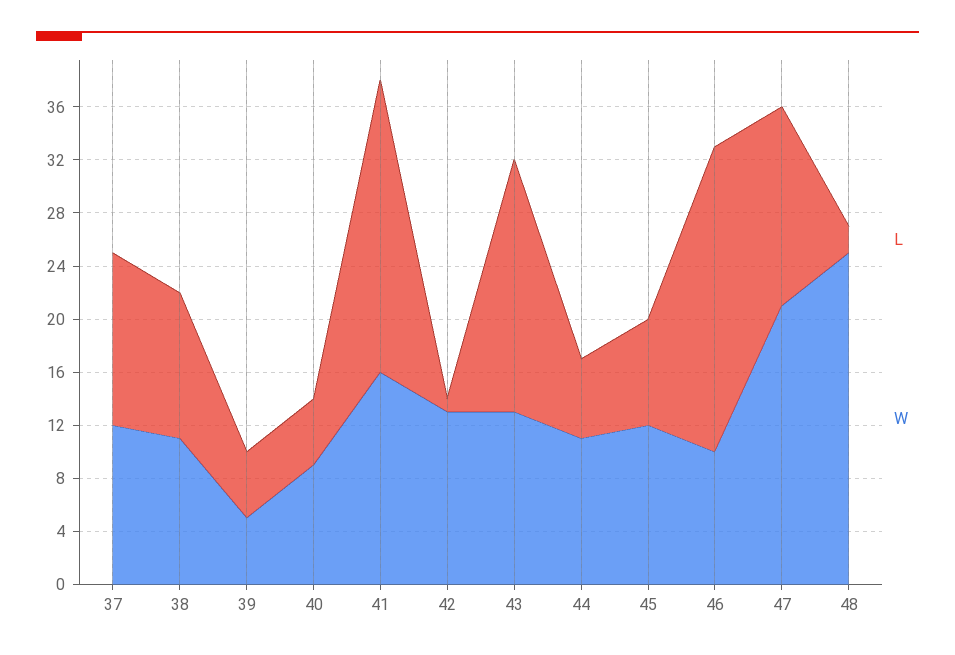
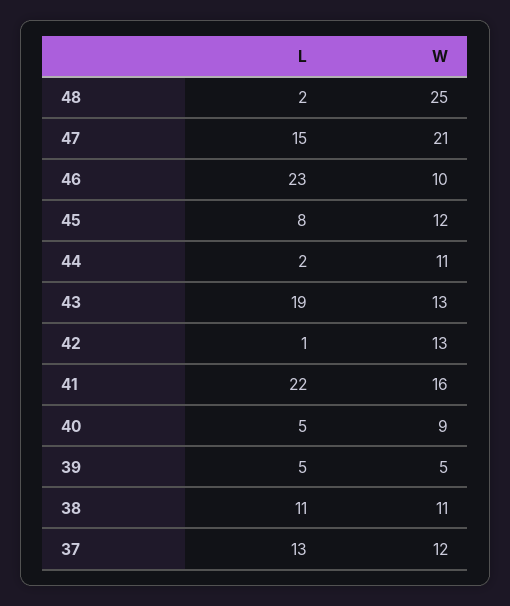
L, 44: 6 -> 2

